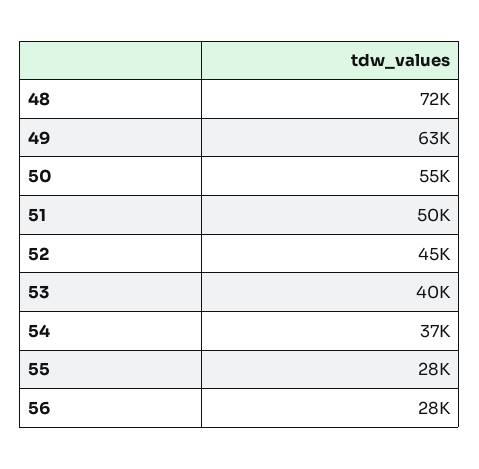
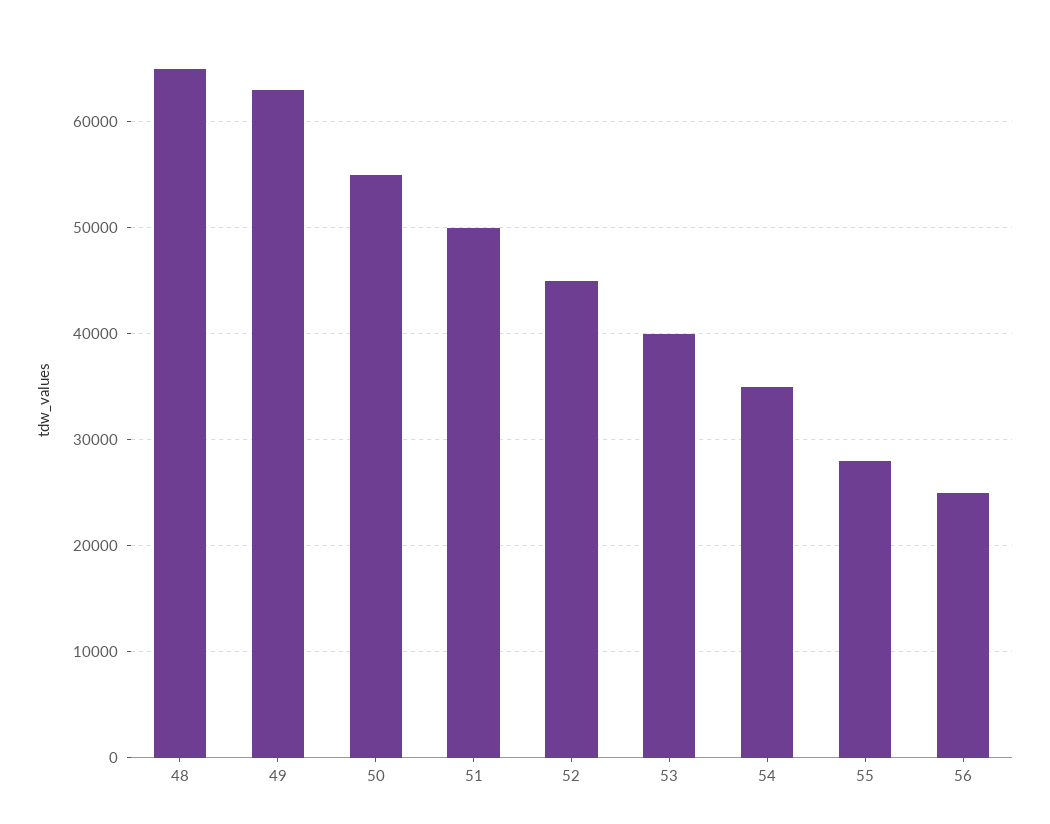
48: 72000 -> 65000
54: 37000 -> 35000
56: 28000 -> 25000

